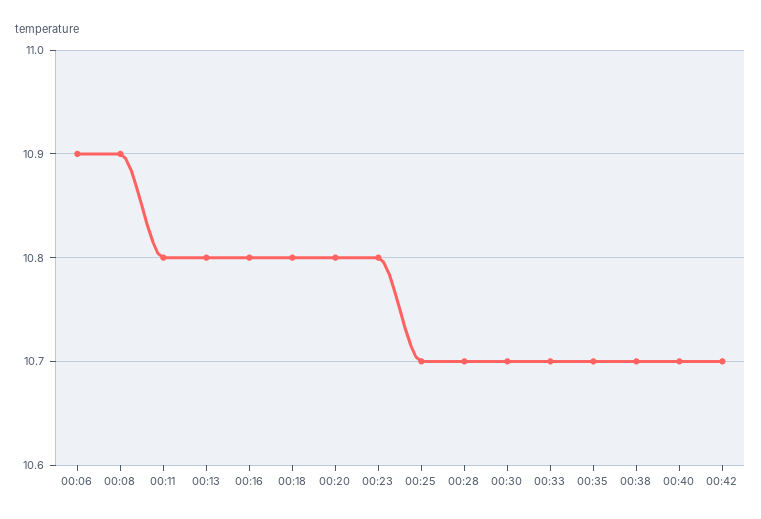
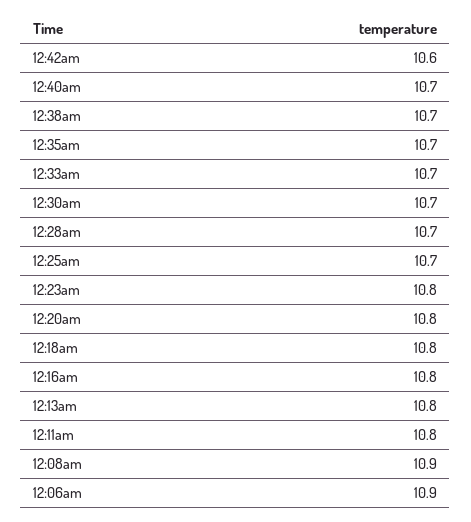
00:42: 10.7 -> 10.6

